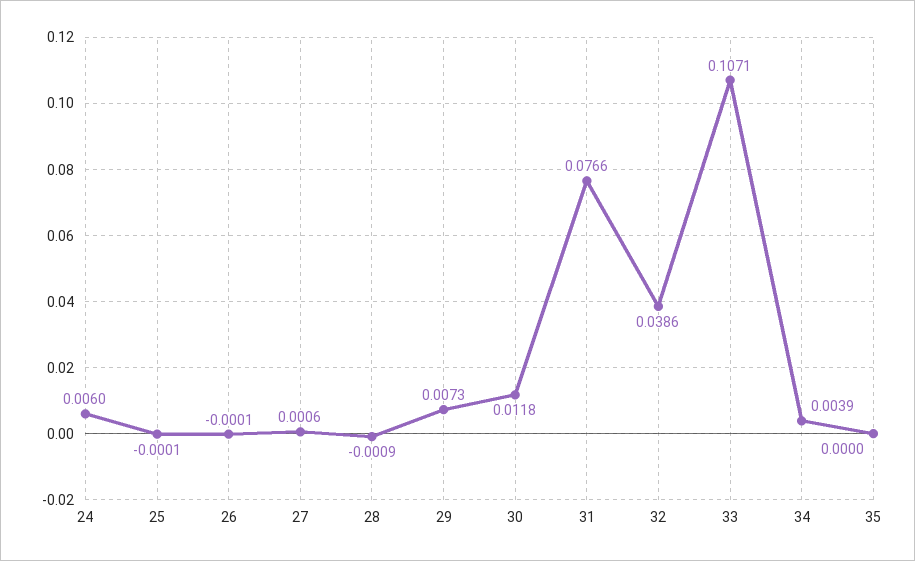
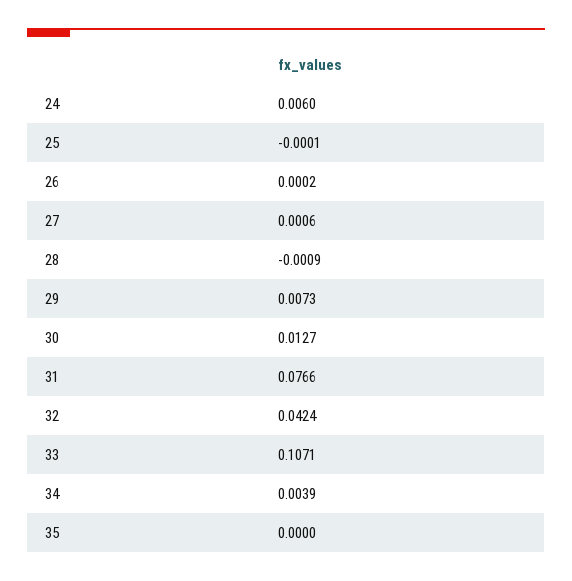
26: -0.0001 -> 0.0002
30: 0.0118 -> 0.0127
32: 0.0386 -> 0.0424

